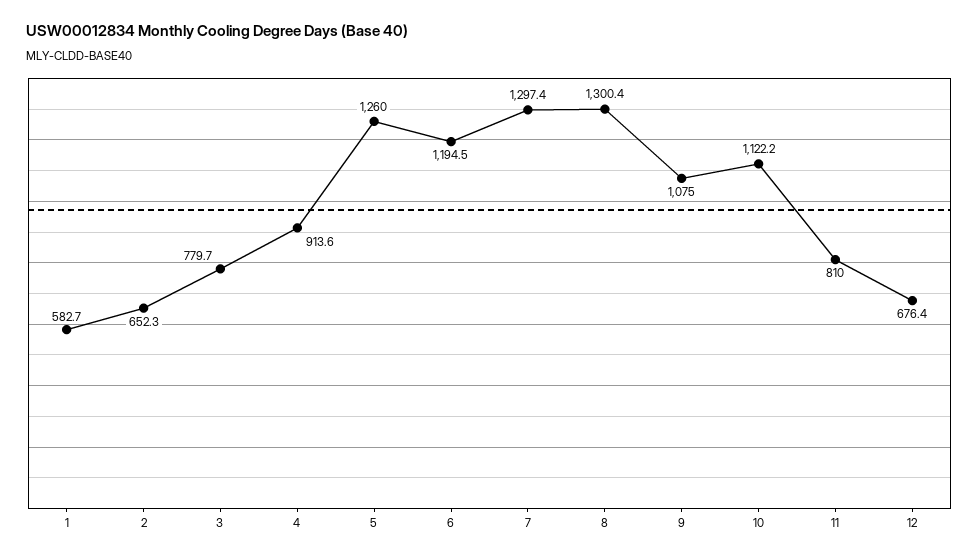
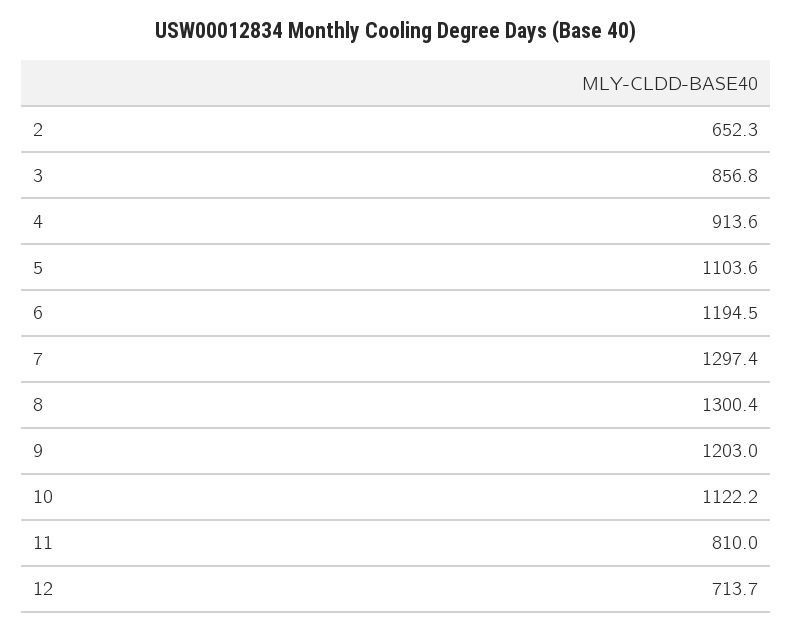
1: 582.7 -> none
3: 779.7 -> 856.8
5: 1260 -> 1103.6
9: 1075 -> 1203
12: 676.4 -> 713.7

